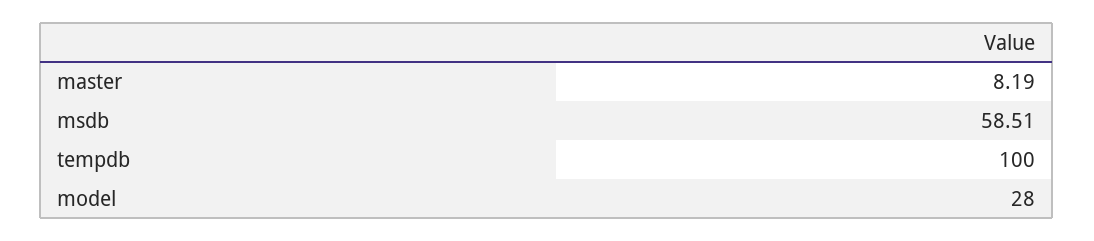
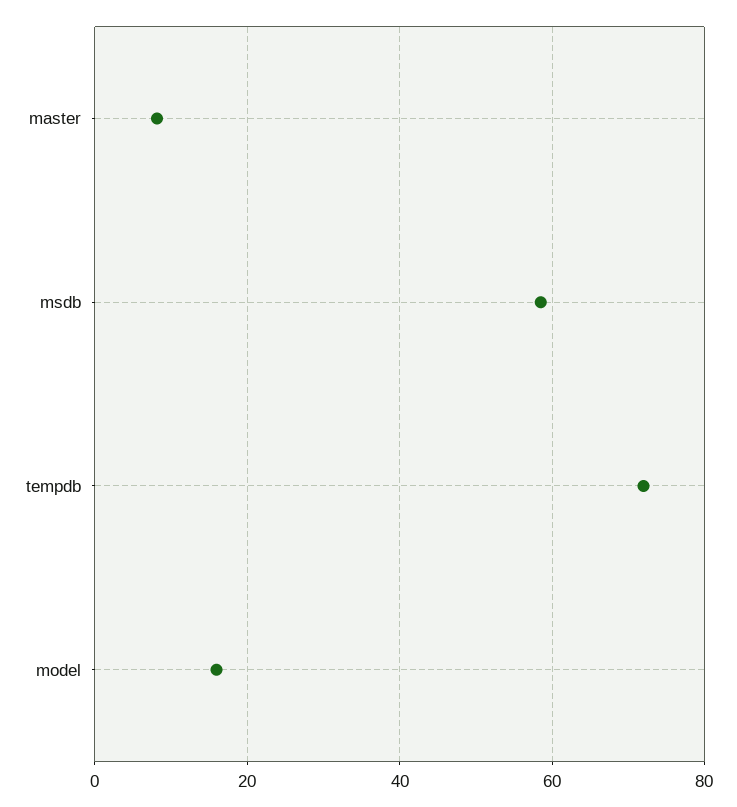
tempdb: 100 -> 72
model: 28 -> 16

